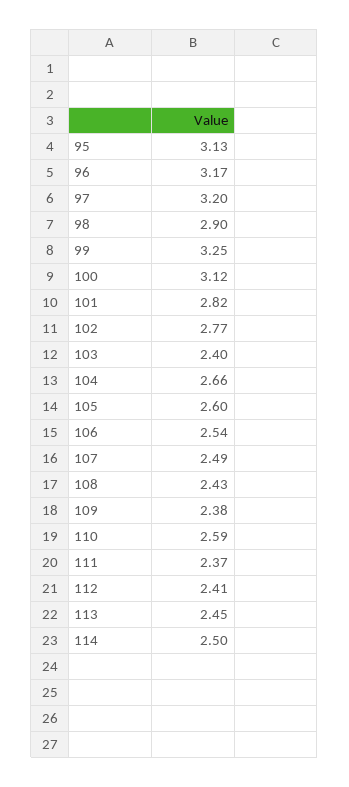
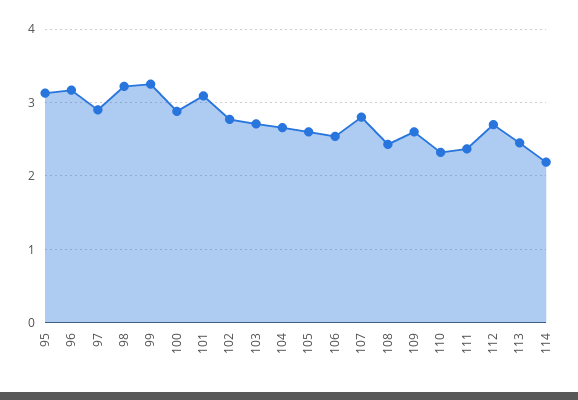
97: 3.2 -> 2.9
98: 2.9 -> 3.2
100: 3.12 -> 2.9
101: 2.82 -> 3.1
103: 2.4 -> 2.7
107: 2.49 -> 2.8
109: 2.38 -> 2.6
110: 2.59 -> 2.3
112: 2.41 -> 2.7
114: 2.5 -> 2.2

